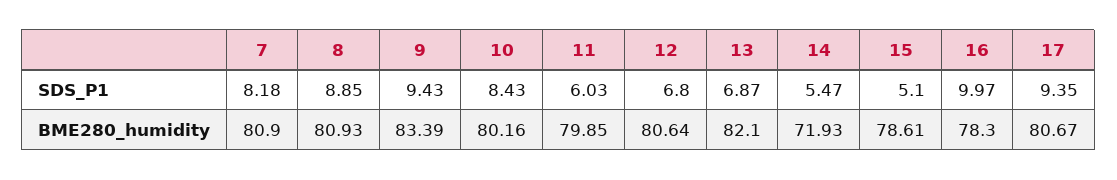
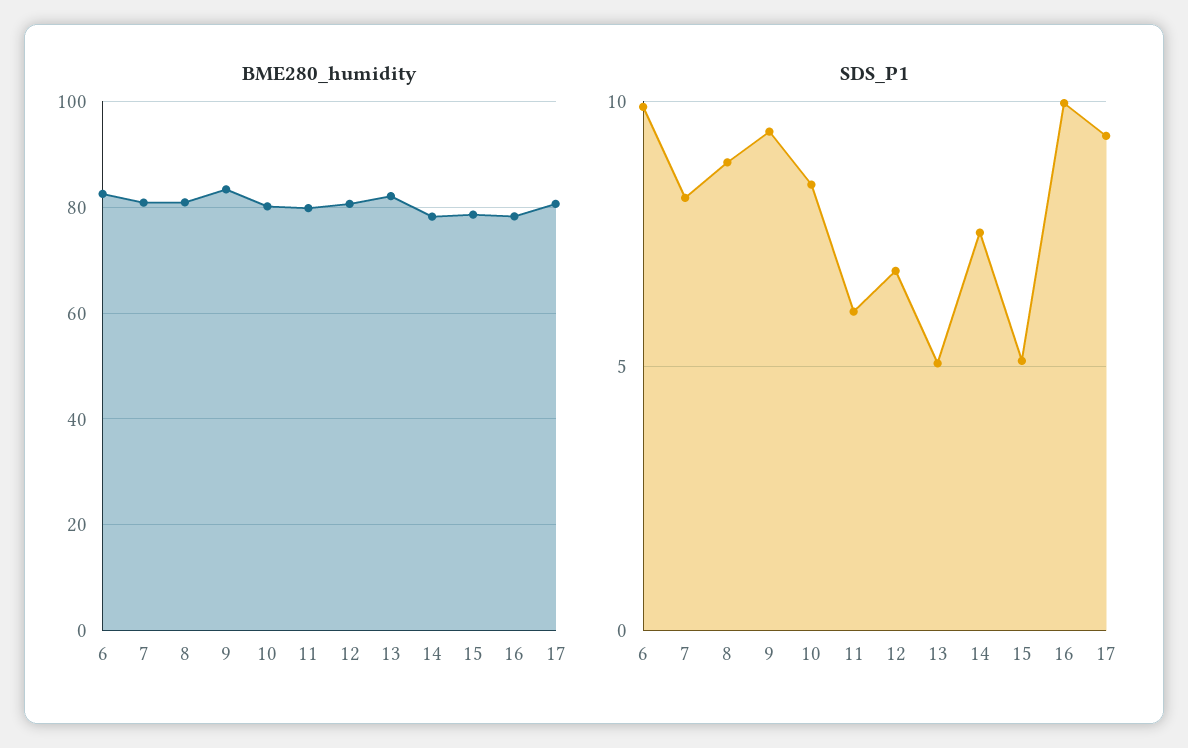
SDS_P1, 13: 6.87 -> 5
SDS_P1, 14: 5.47 -> 7.5
BME280_humidity, 14: 71.93 -> 78
BME280_humidity, 6: none -> 82
SDS_P1, 6: none -> 10

